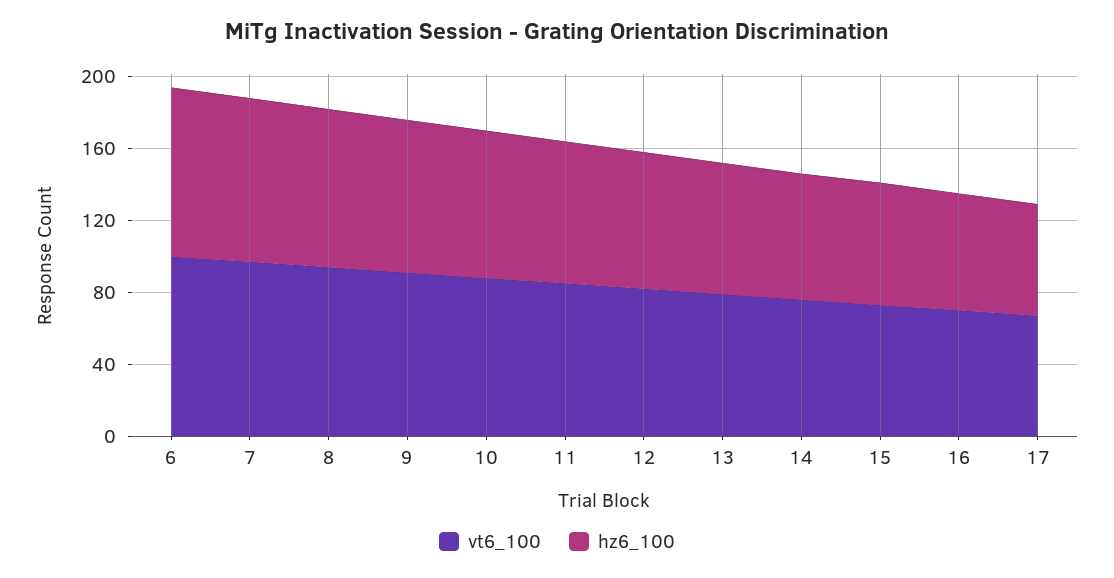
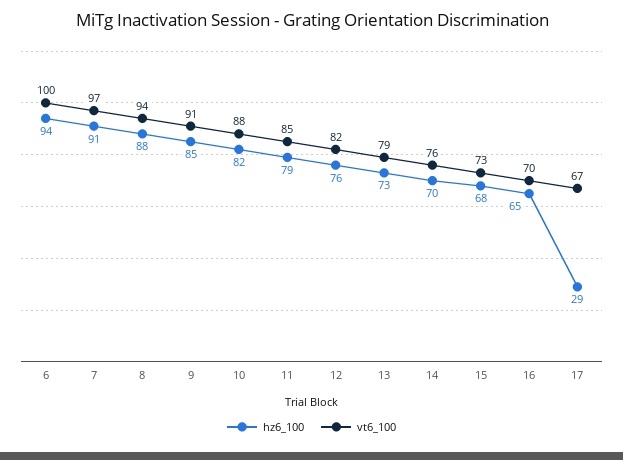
hz6_100, 17: 60 -> 29

